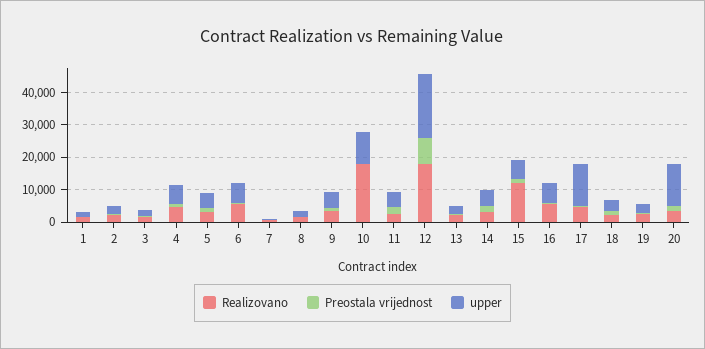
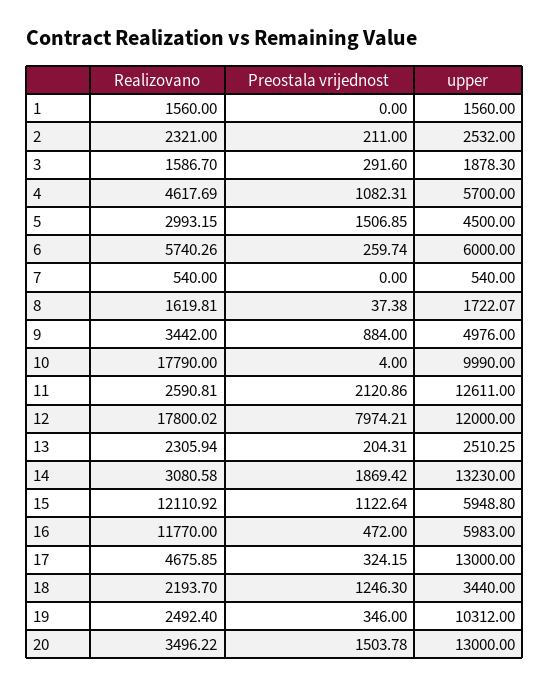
upper, 11: 5000 -> 12611
upper, 12: 20000 -> 12000
upper, 14: 5000 -> 13230
Realizovano, 16: 5000 -> 11770
upper, 19: 2500 -> 10312

